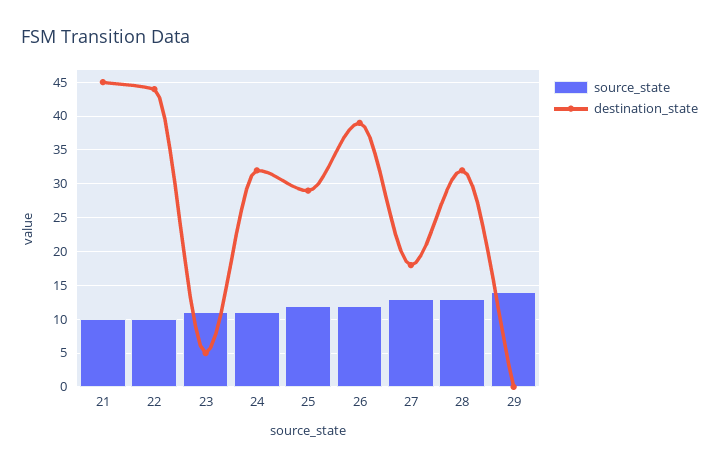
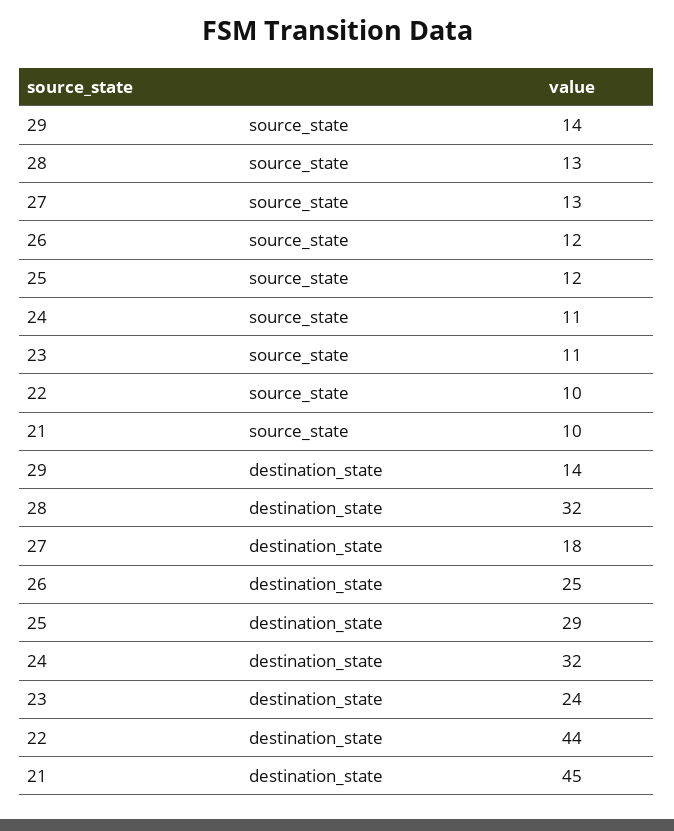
destination_state, 23: 5 -> 24
destination_state, 26: 39 -> 25
destination_state, 29: 0 -> 14

